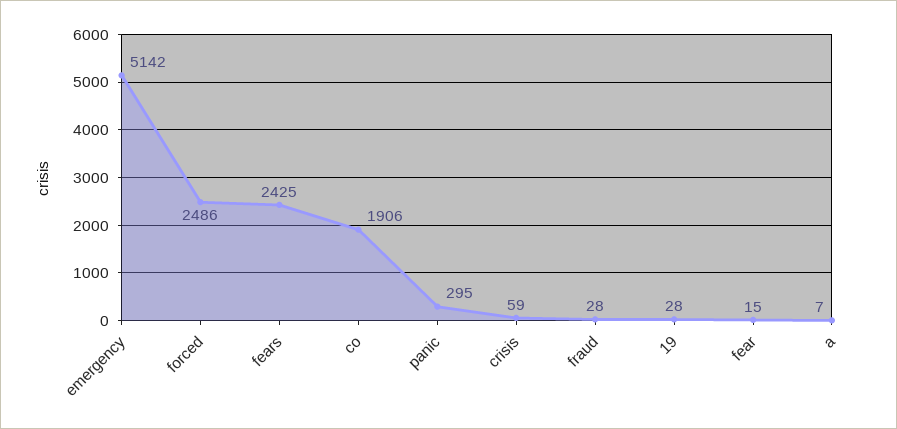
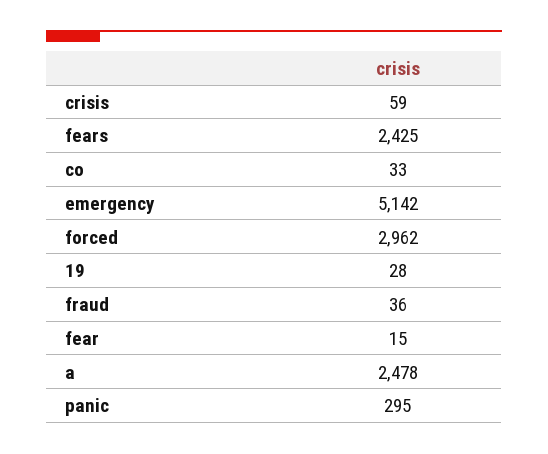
forced: 2486 -> 2962
co: 1906 -> 33
fraud: 28 -> 36
a: 7 -> 2478

